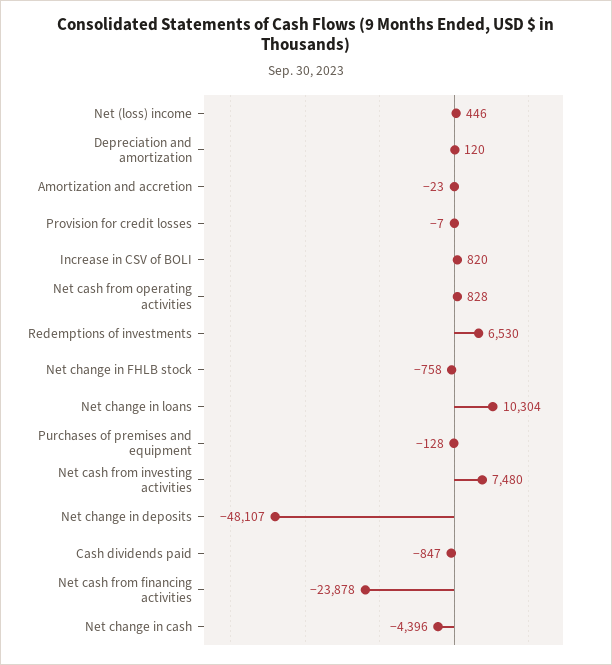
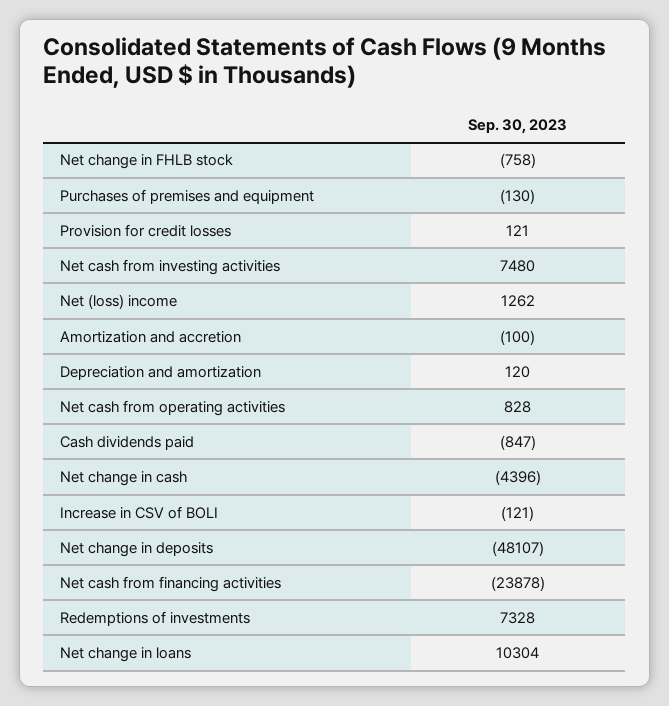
Net (loss) income: 446 -> 1262
Amortization and accretion: -23 -> -100
Provision for credit losses: -7 -> 121
Increase in CSV of BOLI: 820 -> -121
Redemptions of investments: 6530 -> 7328
Purchases of premises and equipment: -128 -> -130

